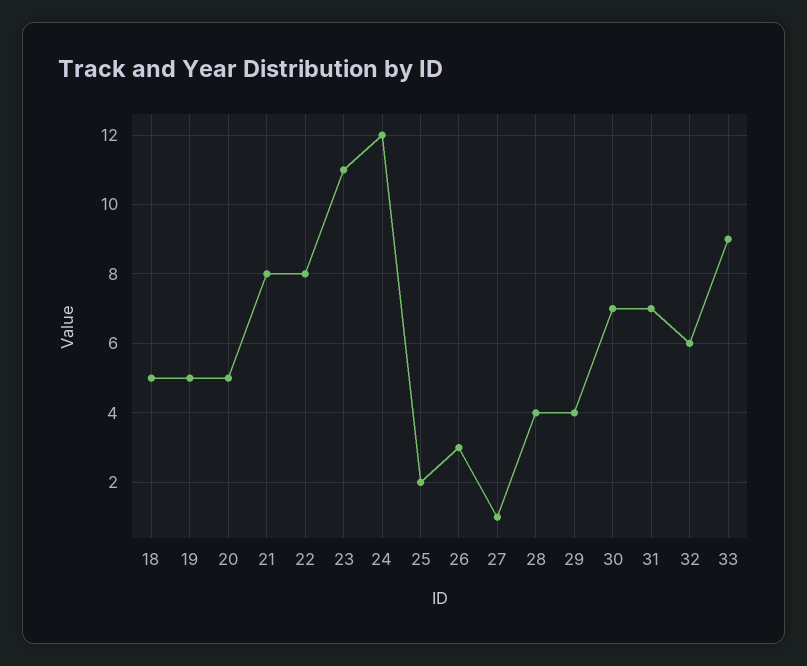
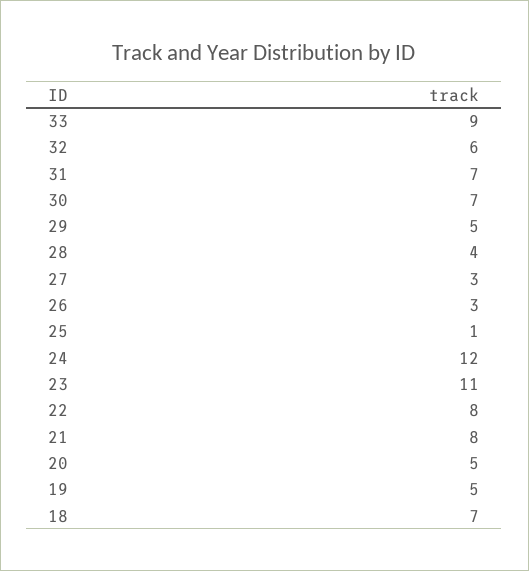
18: 5 -> 7
25: 2 -> 1
27: 1 -> 3
29: 4 -> 5

